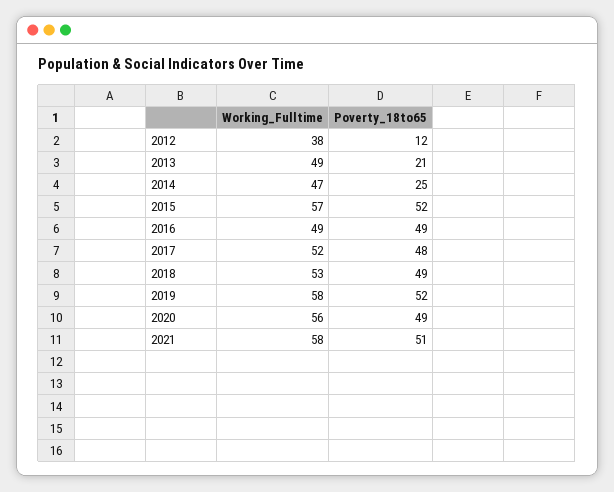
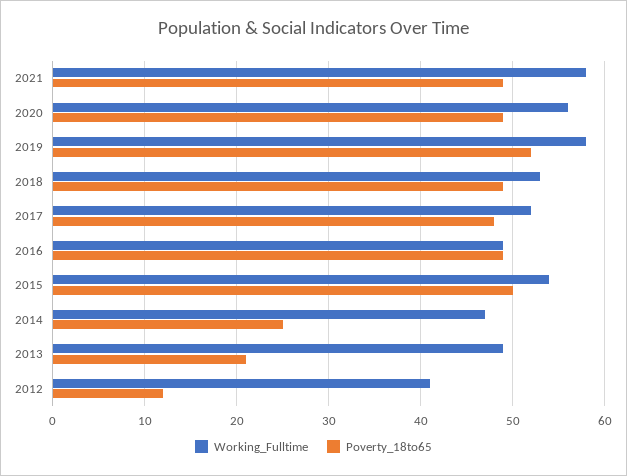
Working_Fulltime, 2012: 38 -> 41
Working_Fulltime, 2015: 57 -> 54
Poverty_18to65, 2015: 52 -> 50
Poverty_18to65, 2021: 51 -> 49

